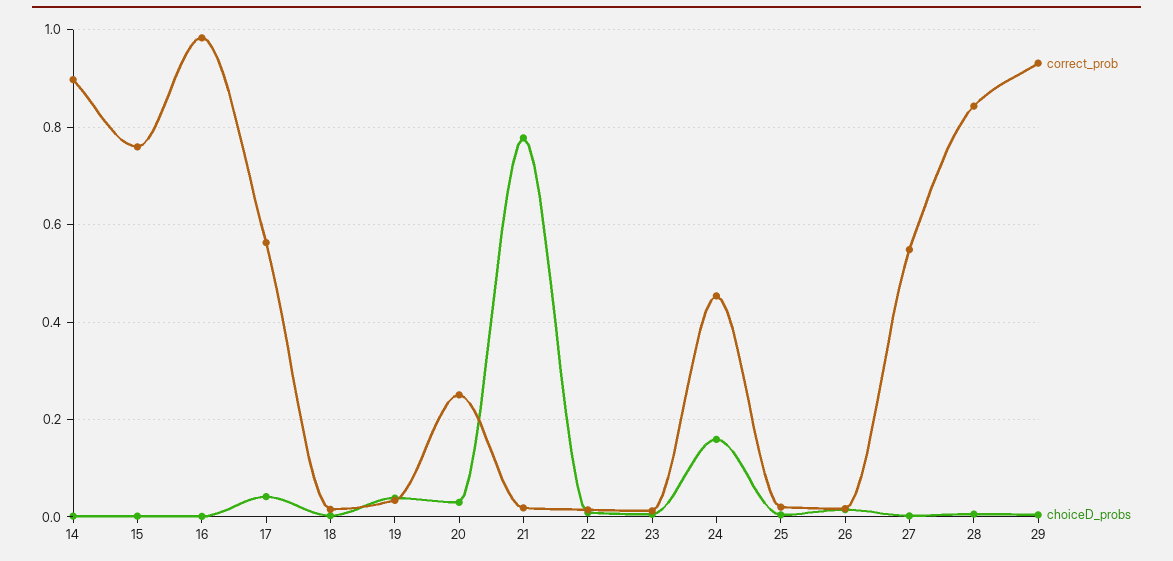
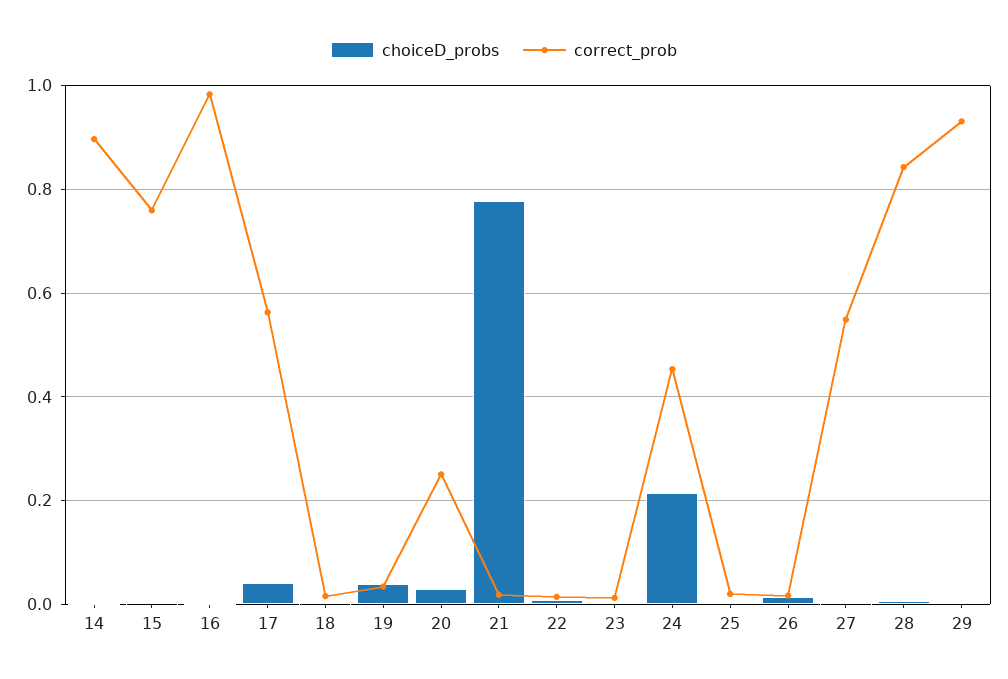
choiceD_probs, 24: 0.16 -> 0.22

